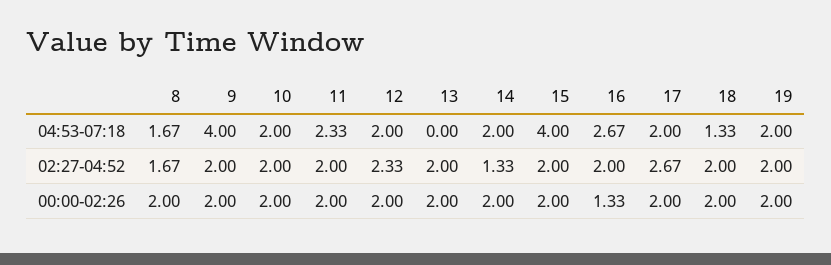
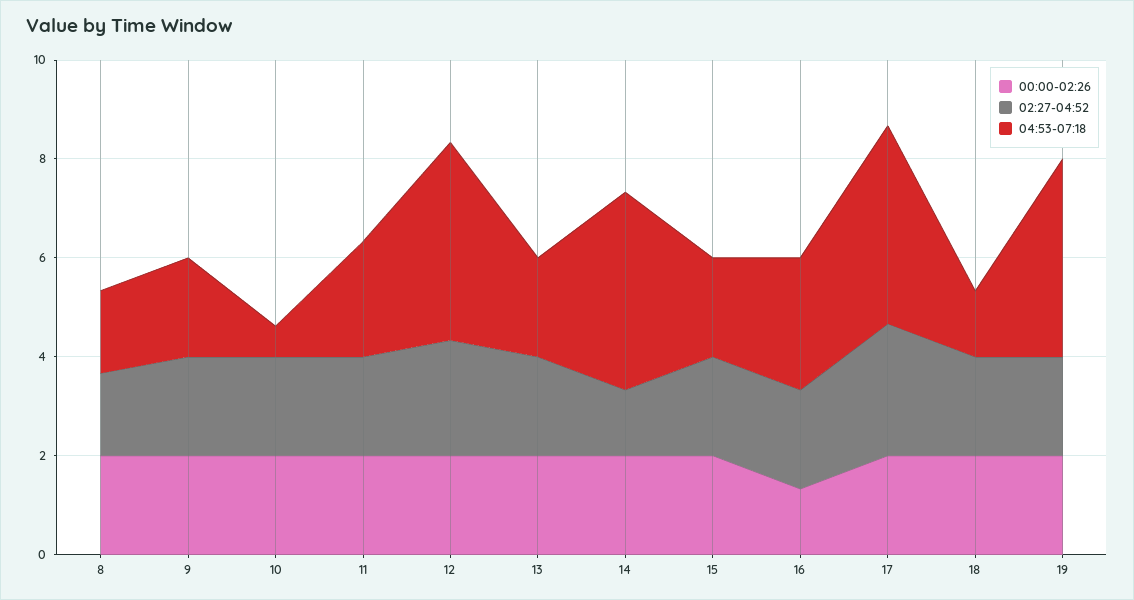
04:53-07:18, 9: 4 -> 2
04:53-07:18, 10: 2 -> 0.5
04:53-07:18, 12: 2 -> 4
04:53-07:18, 13: 0 -> 2
04:53-07:18, 14: 2 -> 4
04:53-07:18, 15: 4 -> 2
04:53-07:18, 17: 2 -> 4
04:53-07:18, 19: 2 -> 4

